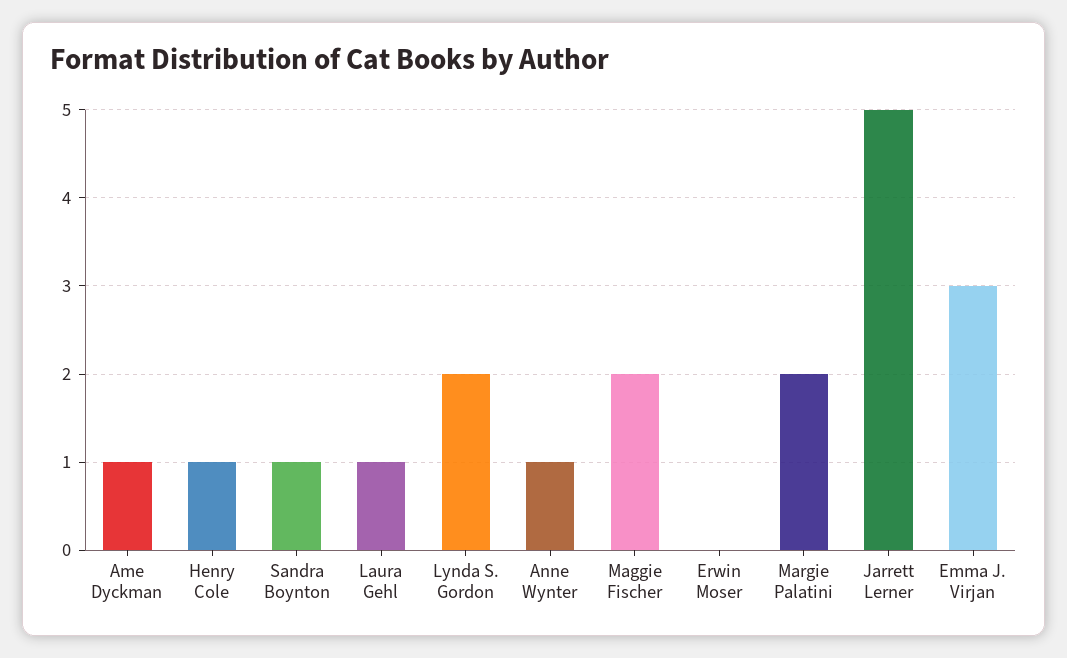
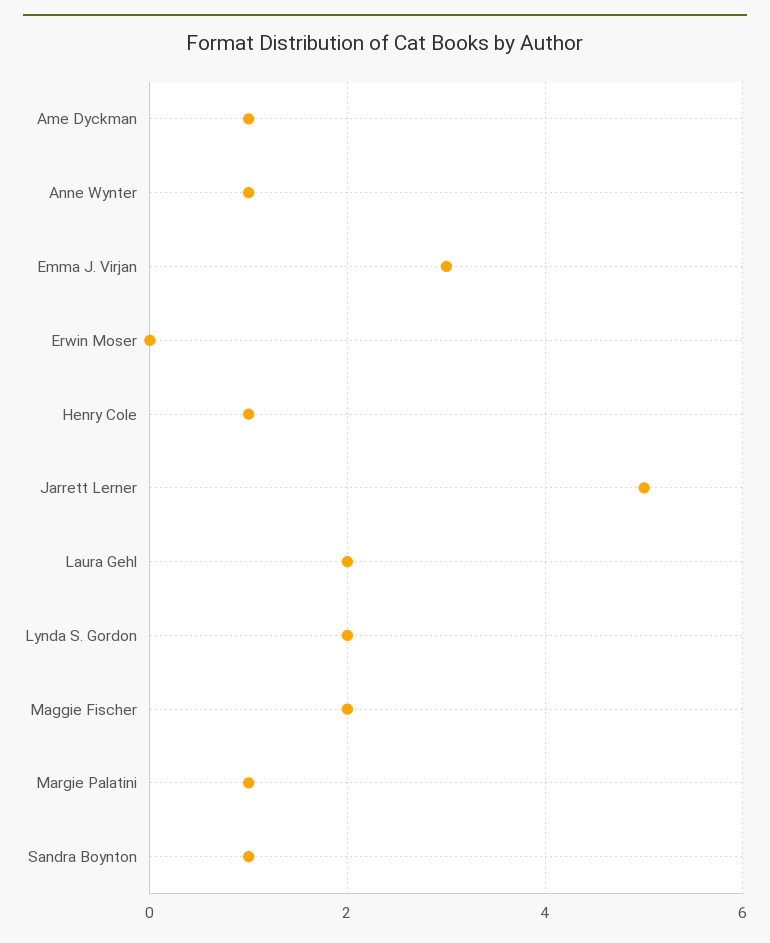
Laura Gehl: 1 -> 2
Margie Palatini: 2 -> 1

